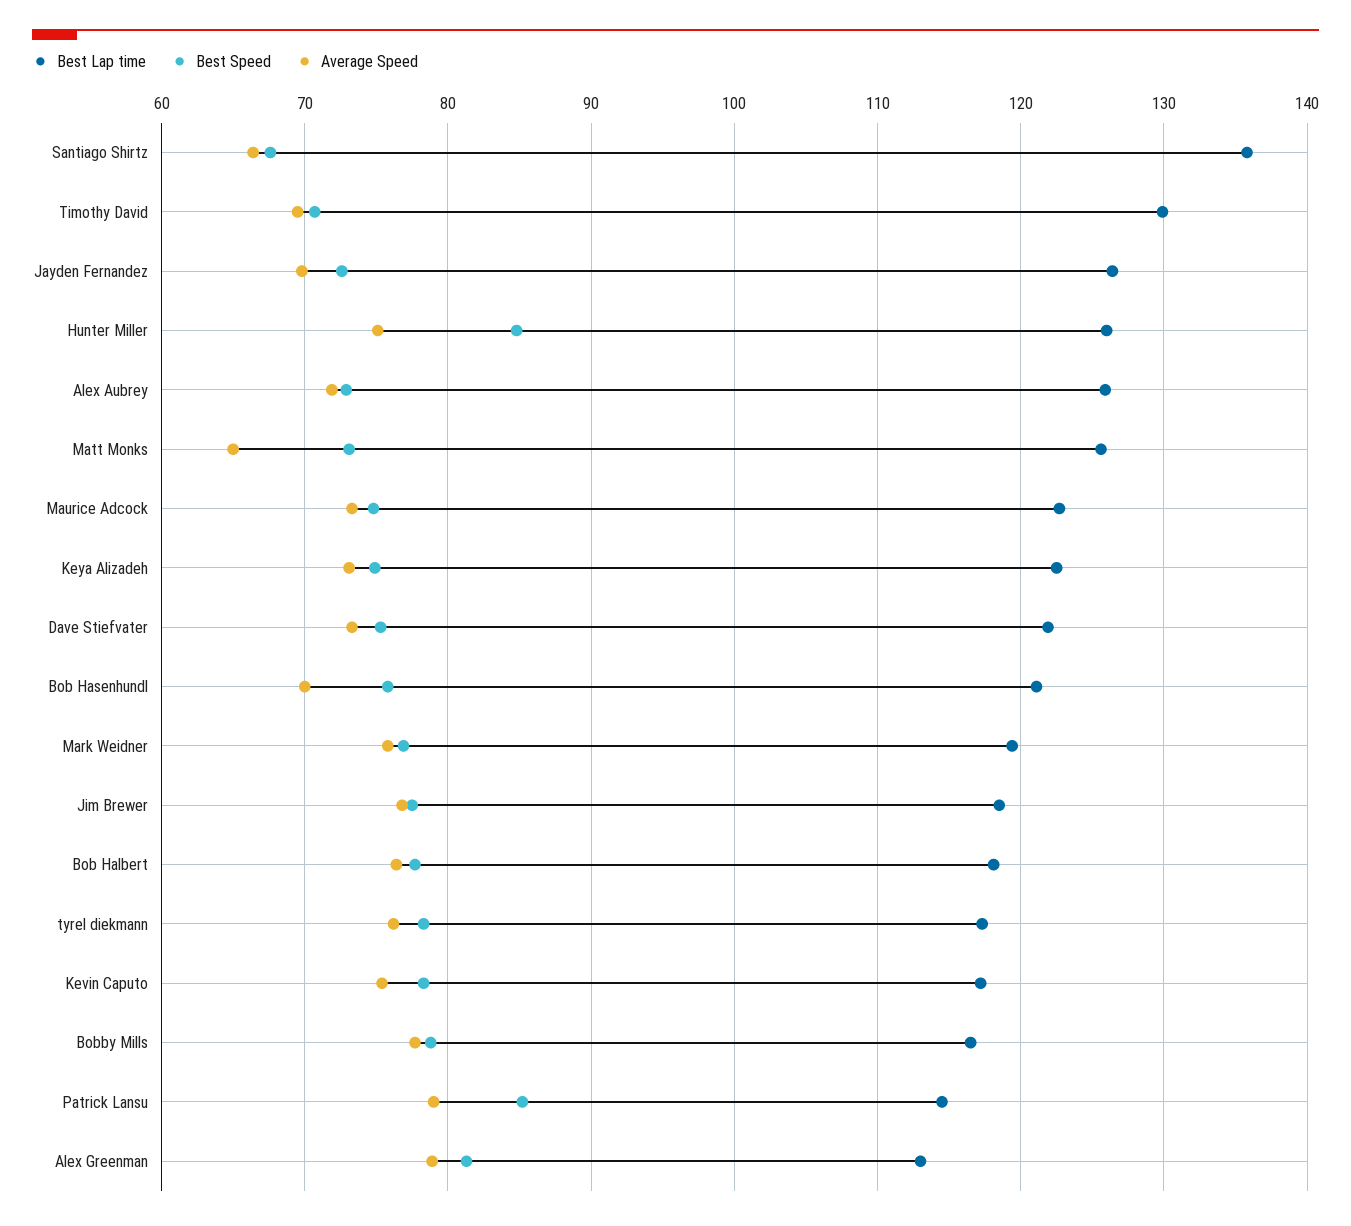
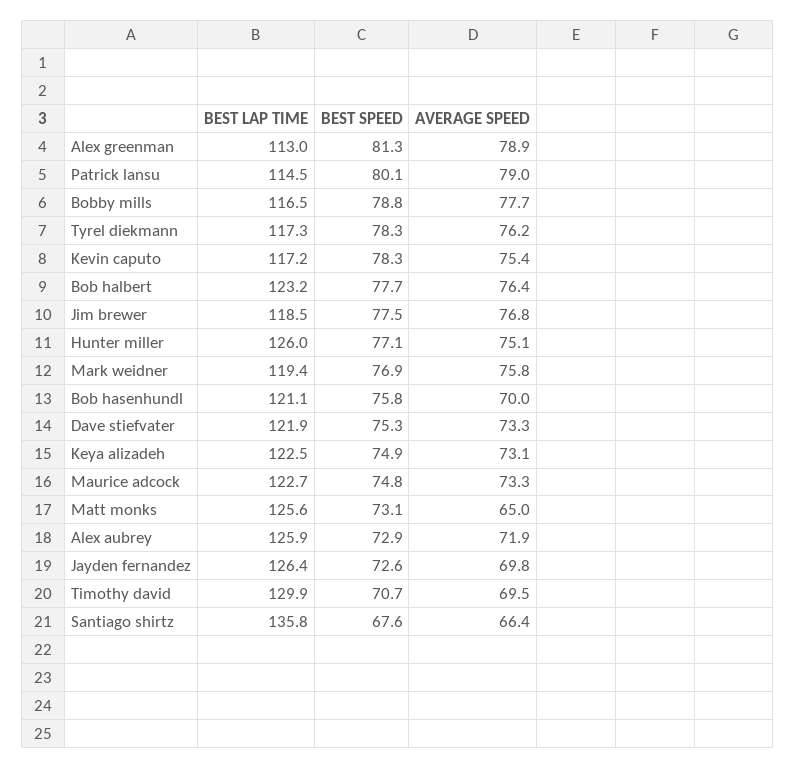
Best Speed, Hunter Miller: 85 -> 77.1
Best Lap time, Bob Halbert: 118 -> 123.2
Best Speed, Patrick Lansu: 85 -> 80.1

